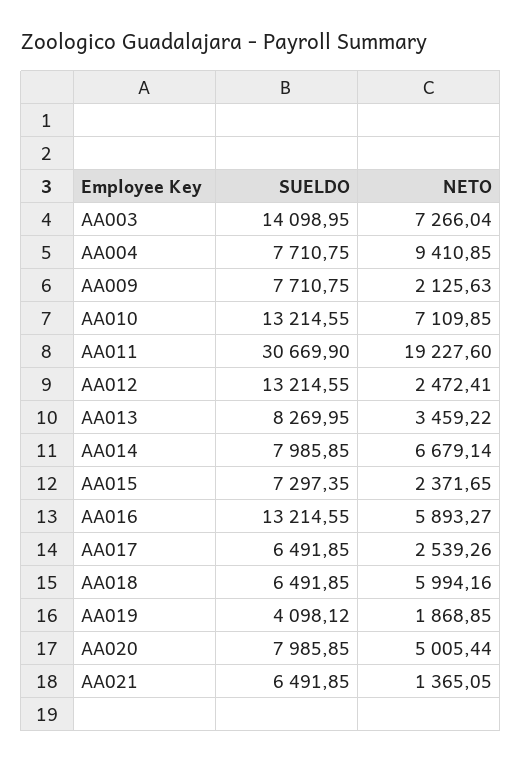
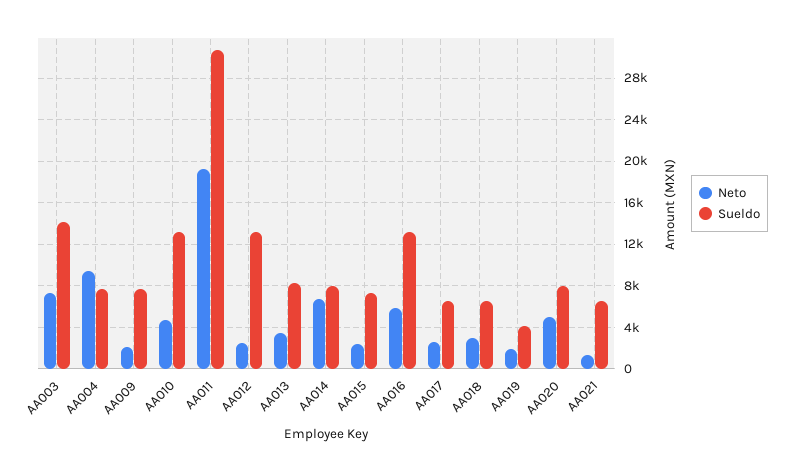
NETO, AA010: 7109.85 -> 5000
NETO, AA018: 5994.16 -> 3000

